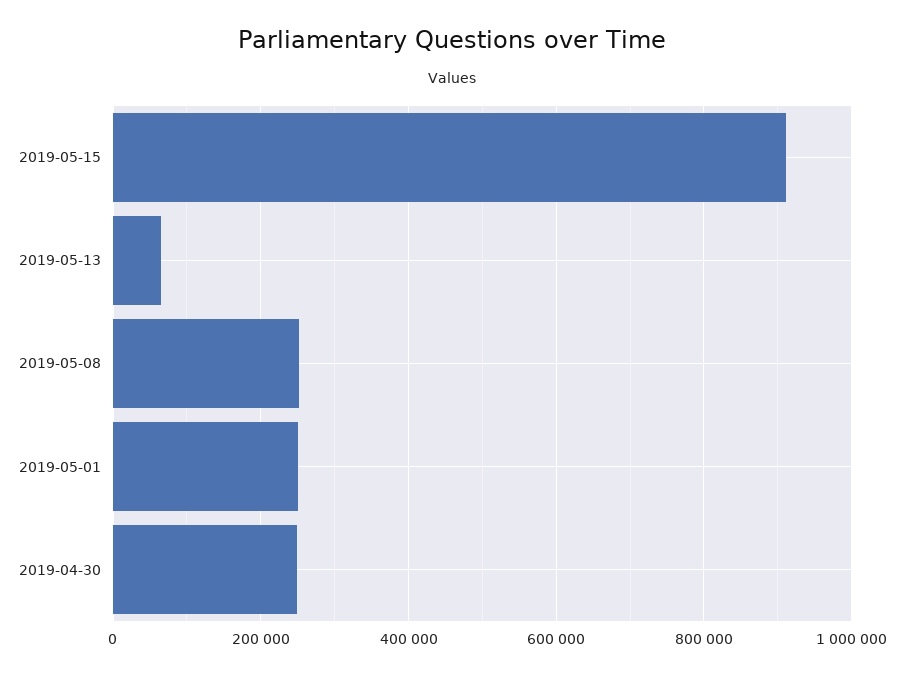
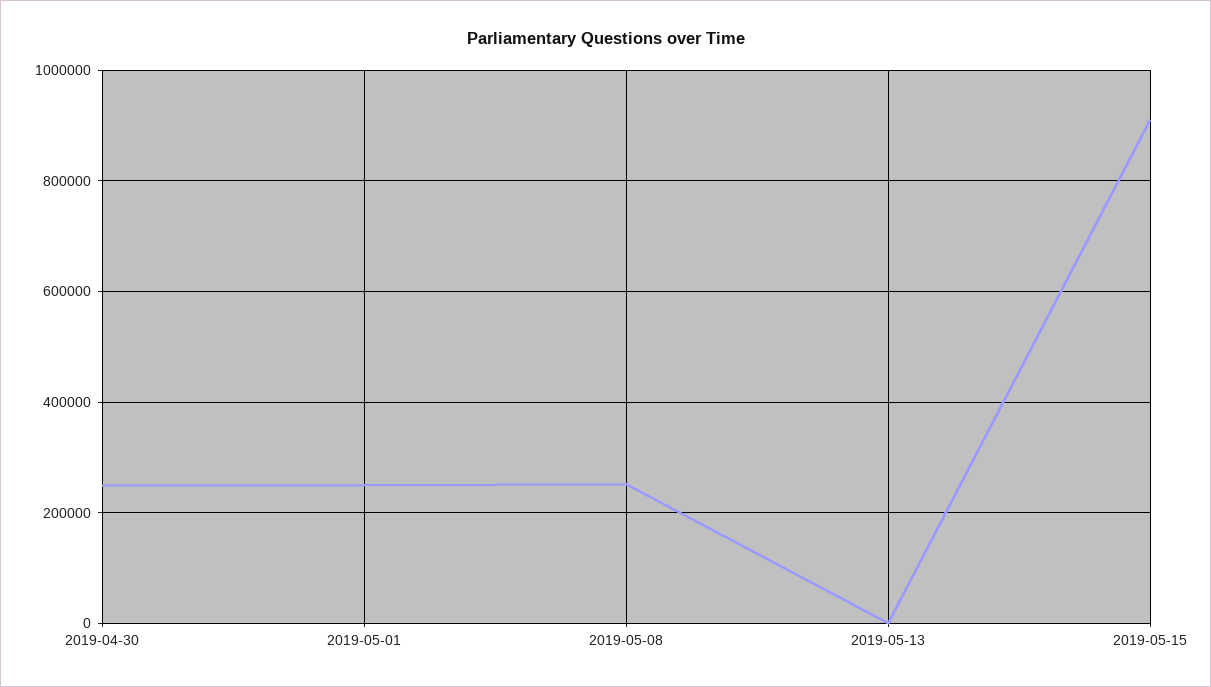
2019-05-13: 60000 -> 0

